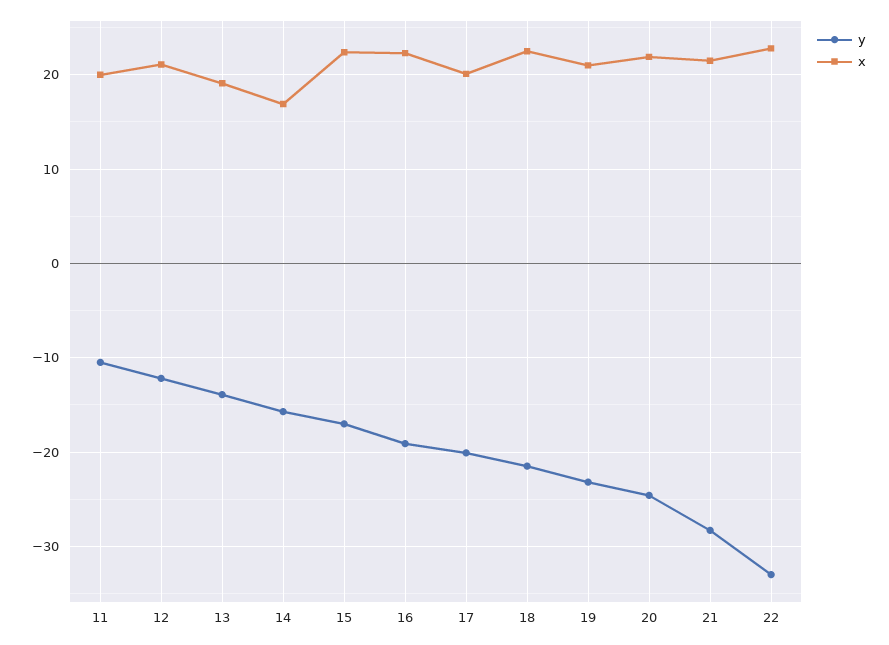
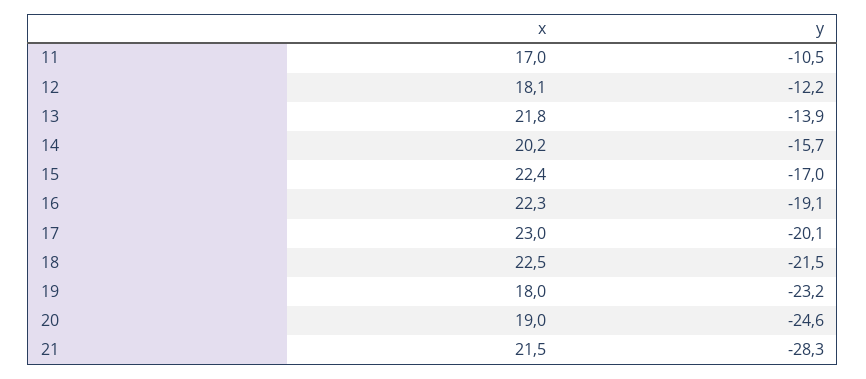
x, 11: 20 -> 17
x, 12: 21 -> 18.1
x, 13: 19 -> 21.8
x, 14: 17 -> 20.2
x, 17: 20 -> 23
x, 19: 21 -> 18
x, 20: 22 -> 19
y, 22: -33 -> none
x, 22: 23 -> none

